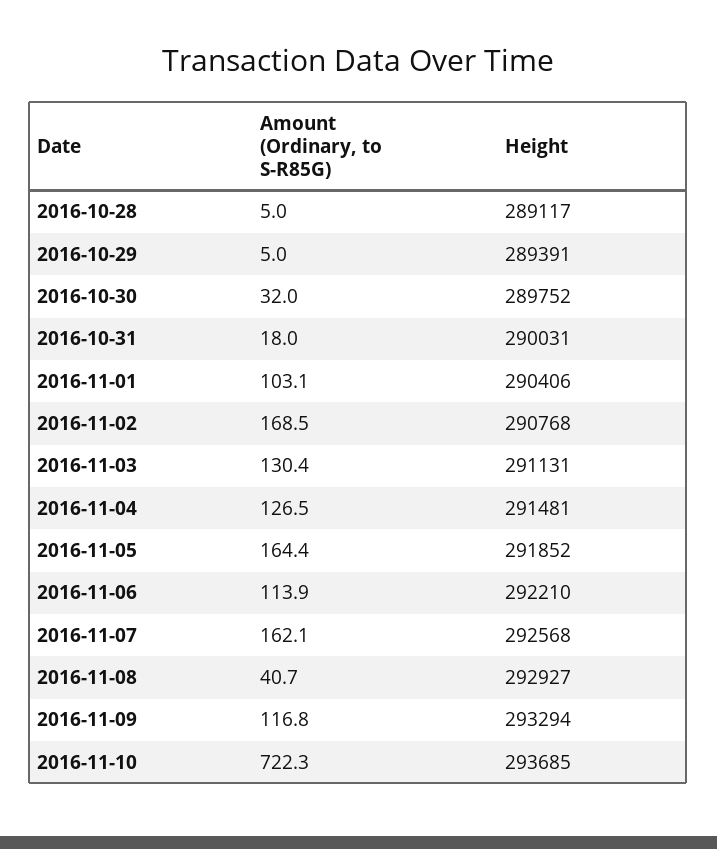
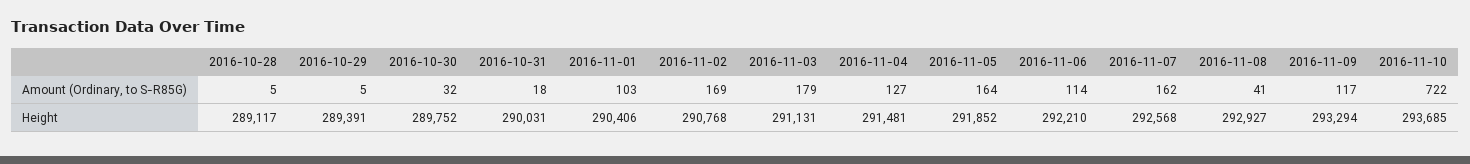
Amount (Ordinary, to S-R85G), 2016-11-03: 130.4 -> 179

